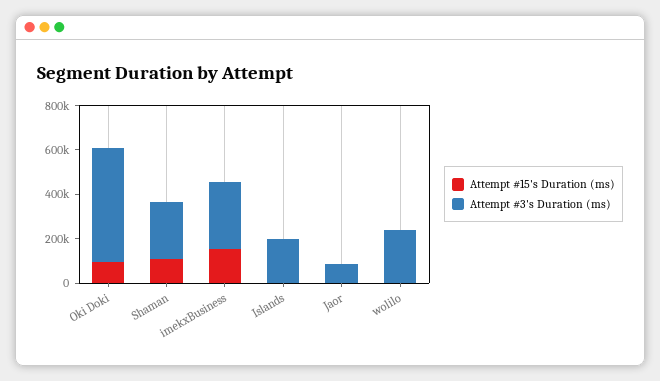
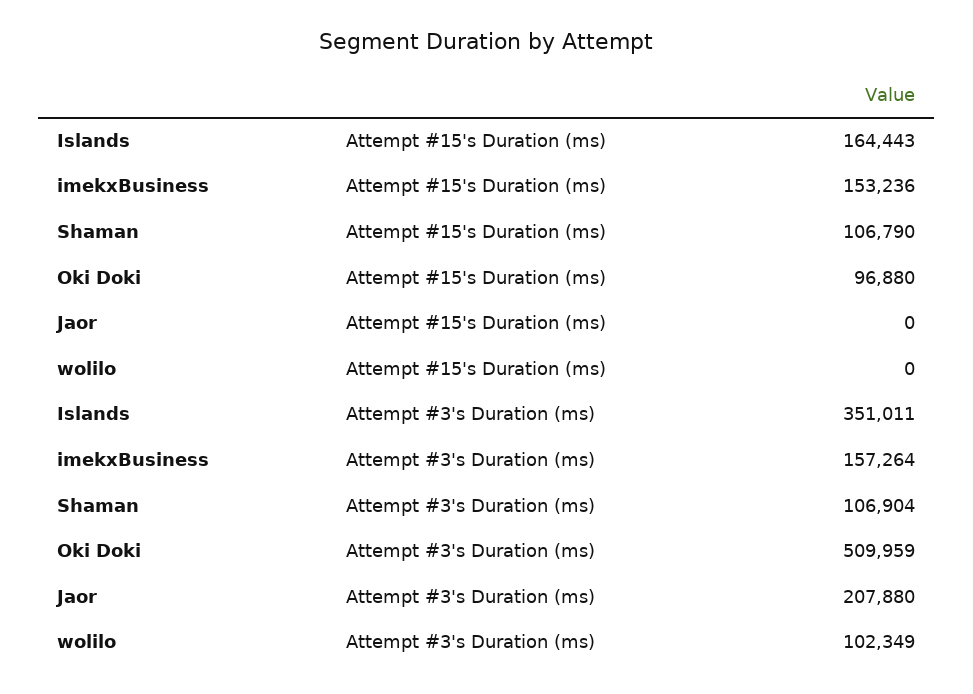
Attempt #3's Duration (ms), Shaman: 250000 -> 106904
Attempt #3's Duration (ms), imekxBusiness: 300000 -> 157264
Attempt #15's Duration (ms), Islands: 0 -> 164443
Attempt #3's Duration (ms), Islands: 200000 -> 351011
Attempt #3's Duration (ms), Jaor: 100000 -> 207880
Attempt #3's Duration (ms), wolilo: 250000 -> 102349

